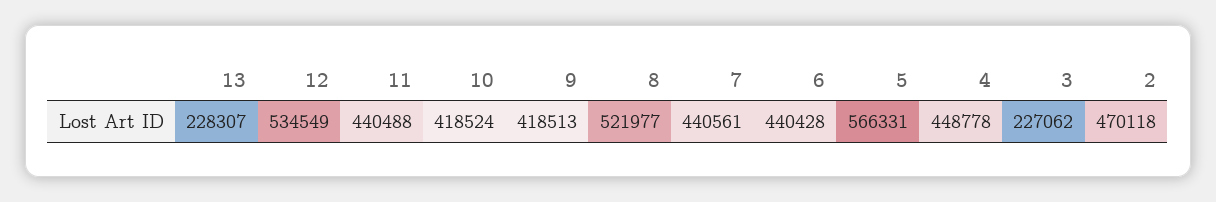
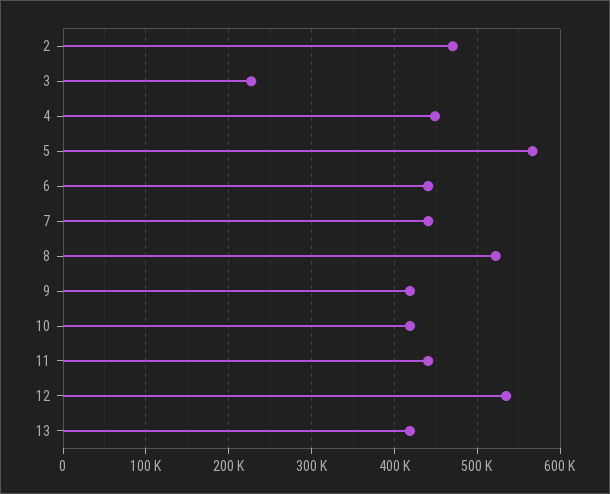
13: 228307 -> 420000

